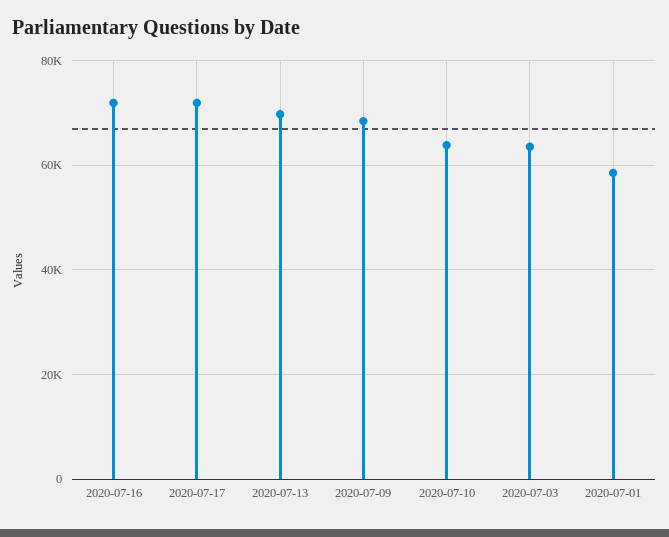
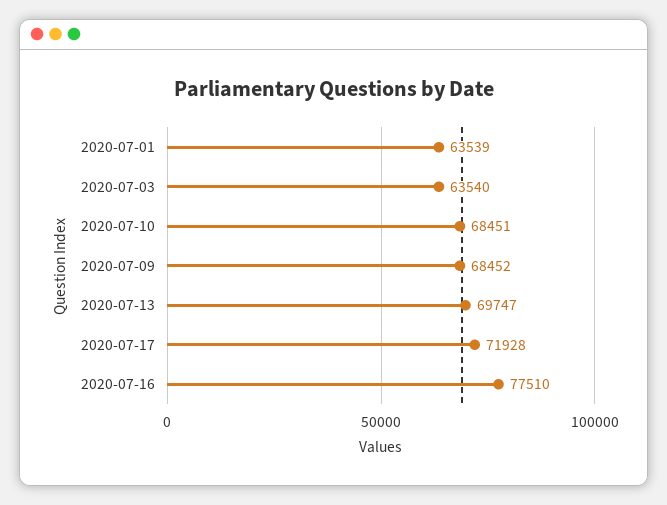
2020-07-16: 72000 -> 77510
2020-07-10: 64000 -> 68451
2020-07-01: 58000 -> 63539

